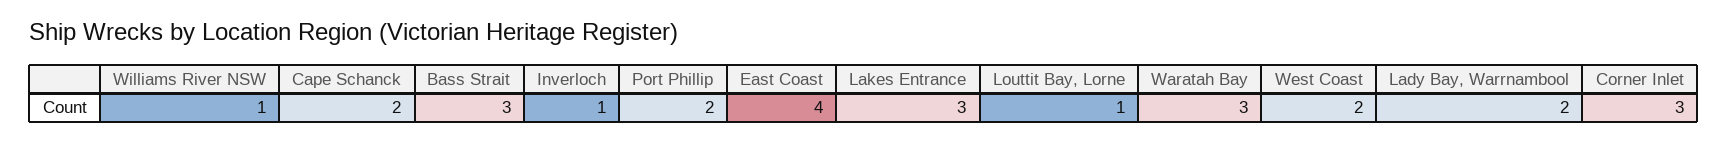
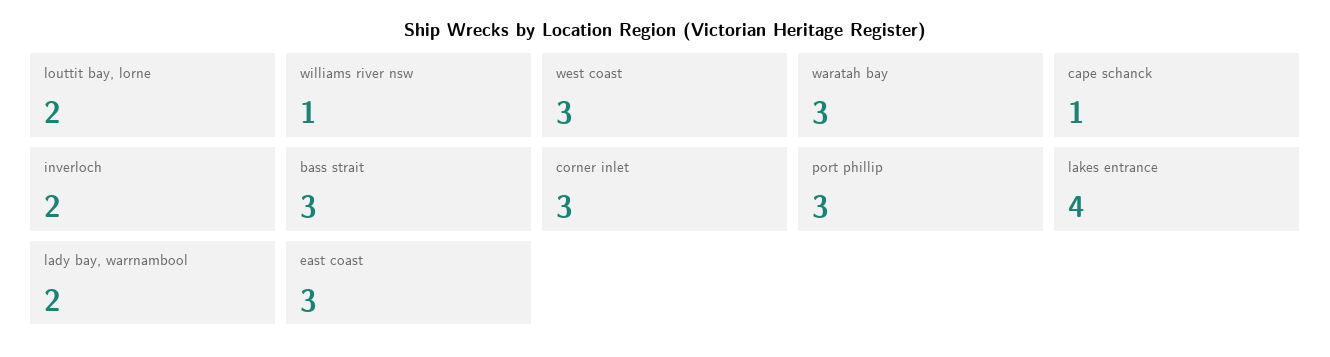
Cape Schanck: 2 -> 1
Inverloch: 1 -> 2
Port Phillip: 2 -> 3
East Coast: 4 -> 3
Lakes Entrance: 3 -> 4
Louttit Bay, Lorne: 1 -> 2
West Coast: 2 -> 3

